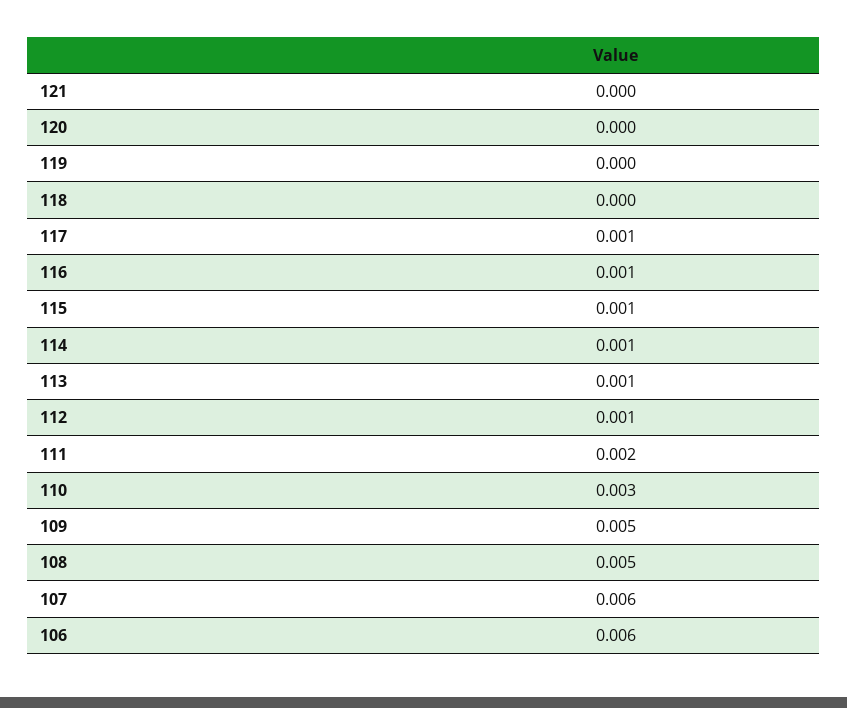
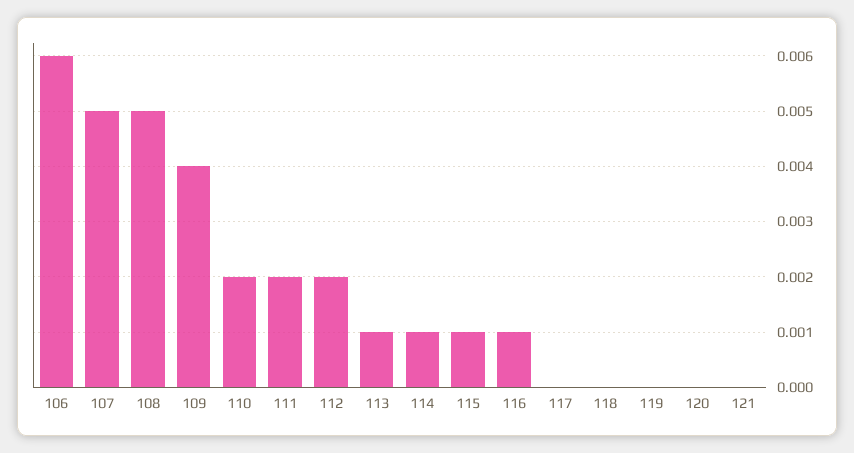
117: 0.001 -> 0
112: 0.001 -> 0.002
110: 0.003 -> 0.002
109: 0.005 -> 0.004
107: 0.006 -> 0.005

